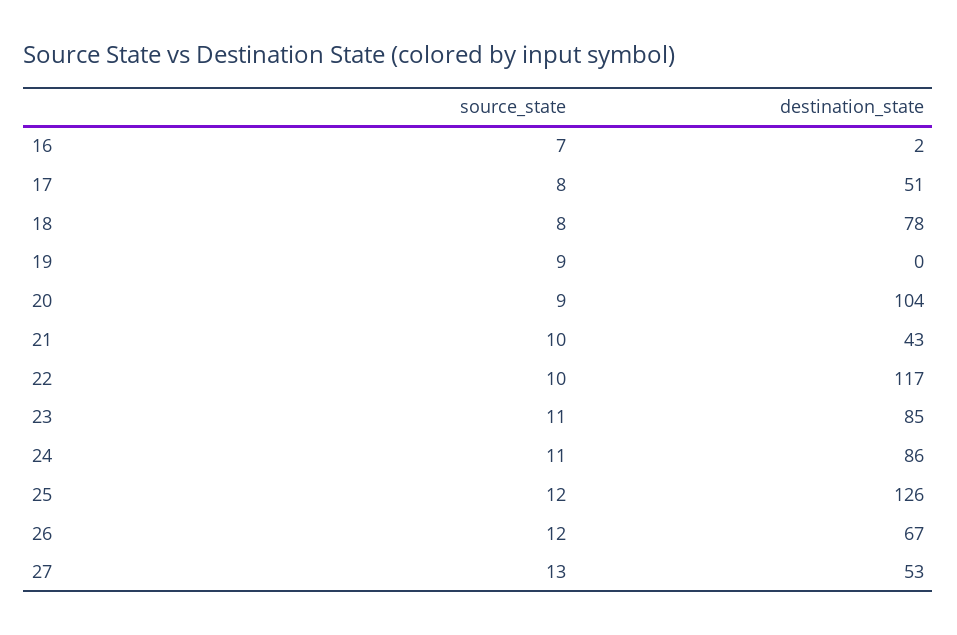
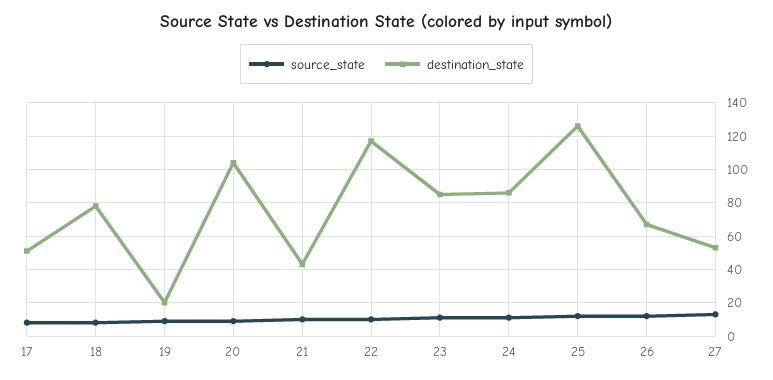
source_state, 16: 7 -> none
destination_state, 16: 2 -> none
destination_state, 19: 0 -> 20

